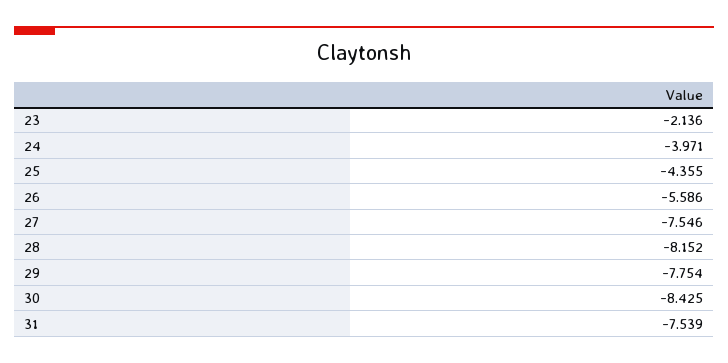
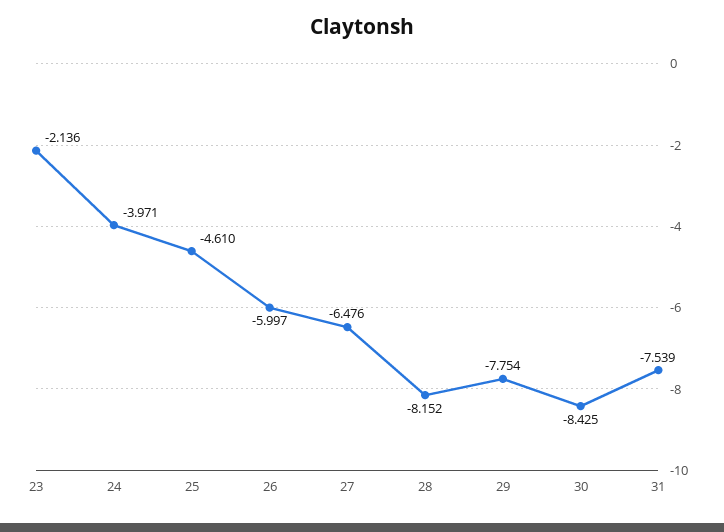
25: -4.355 -> -4.61
26: -5.586 -> -5.997
27: -7.546 -> -6.476

